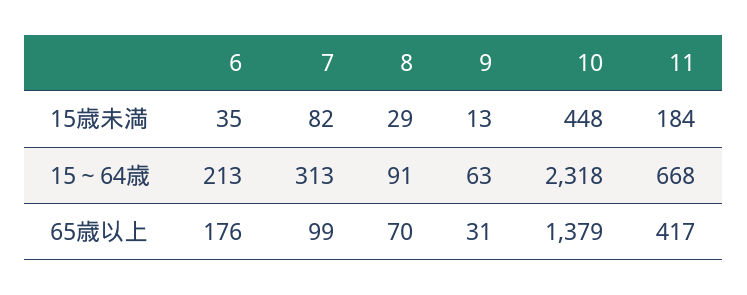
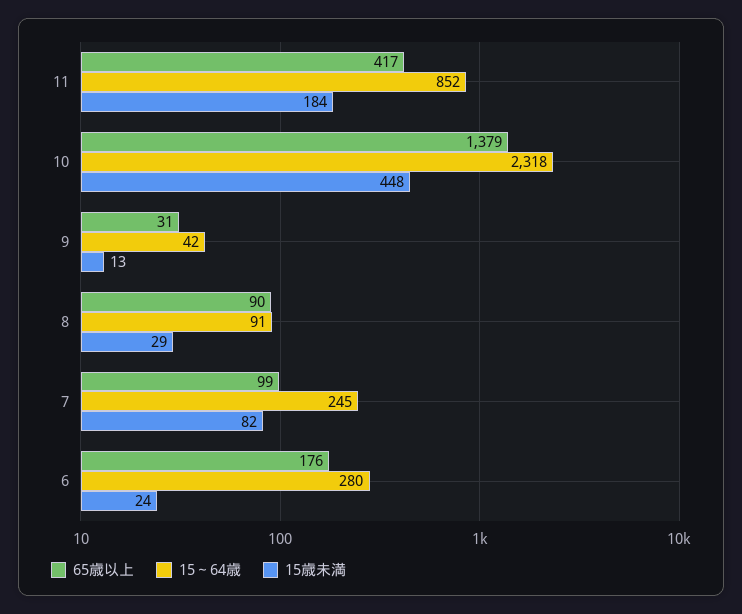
15歳未満, 6: 35 -> 24
15～64歳, 6: 213 -> 280
15～64歳, 7: 313 -> 245
15～64歳, 9: 63 -> 42
15～64歳, 11: 668 -> 852
65歳以上, 8: 70 -> 90

